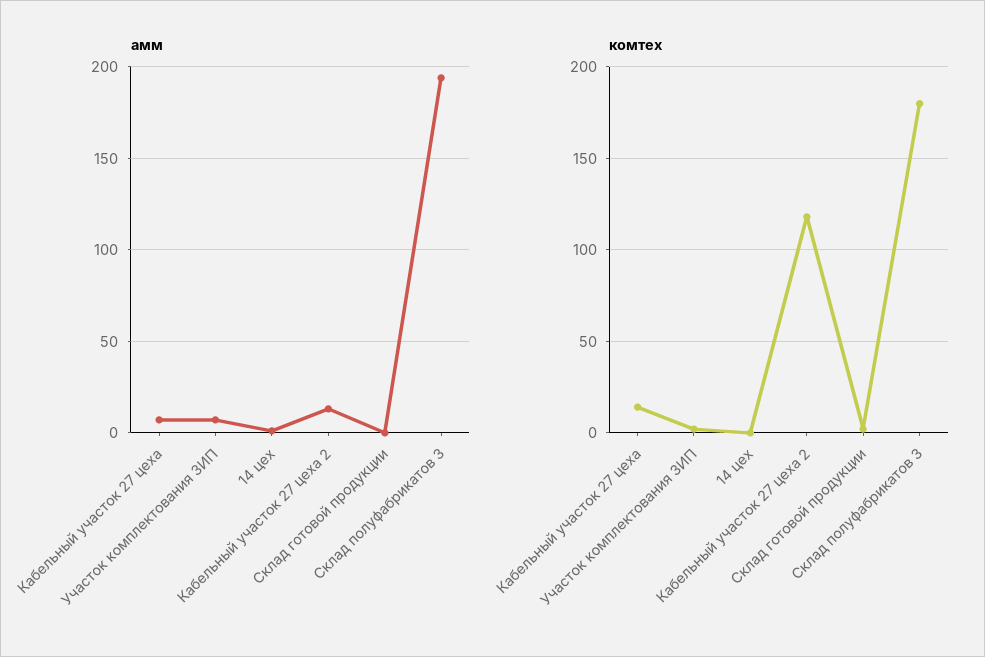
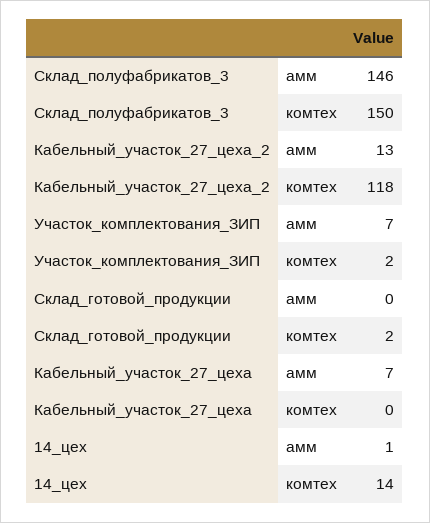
амм, Склад полуфабрикатов 3: 195 -> 146
комтех, Кабельный участок 27 цеха: 15 -> 0
комтех, 14 цех: 0 -> 14
комтех, Склад полуфабрикатов 3: 180 -> 150

